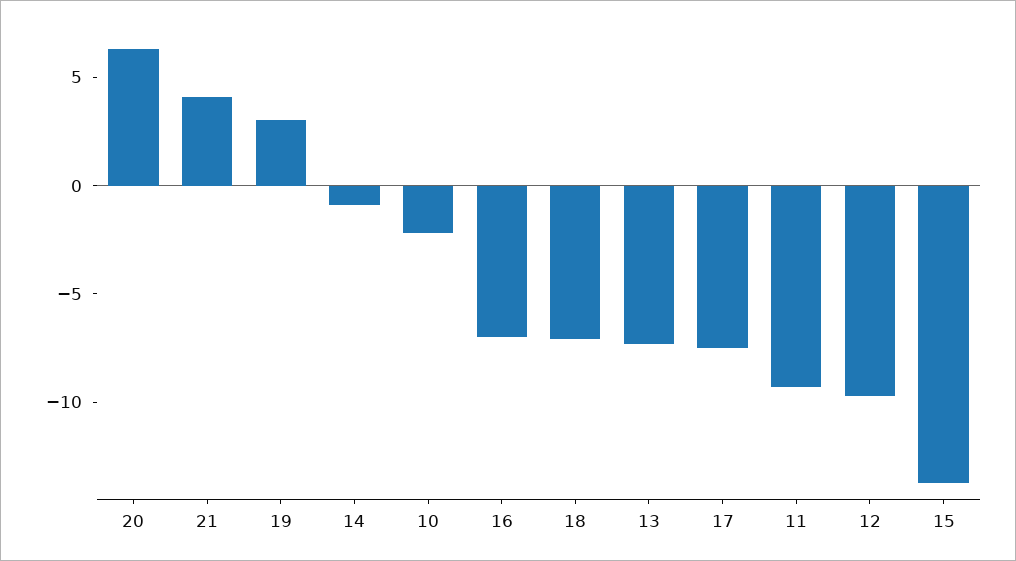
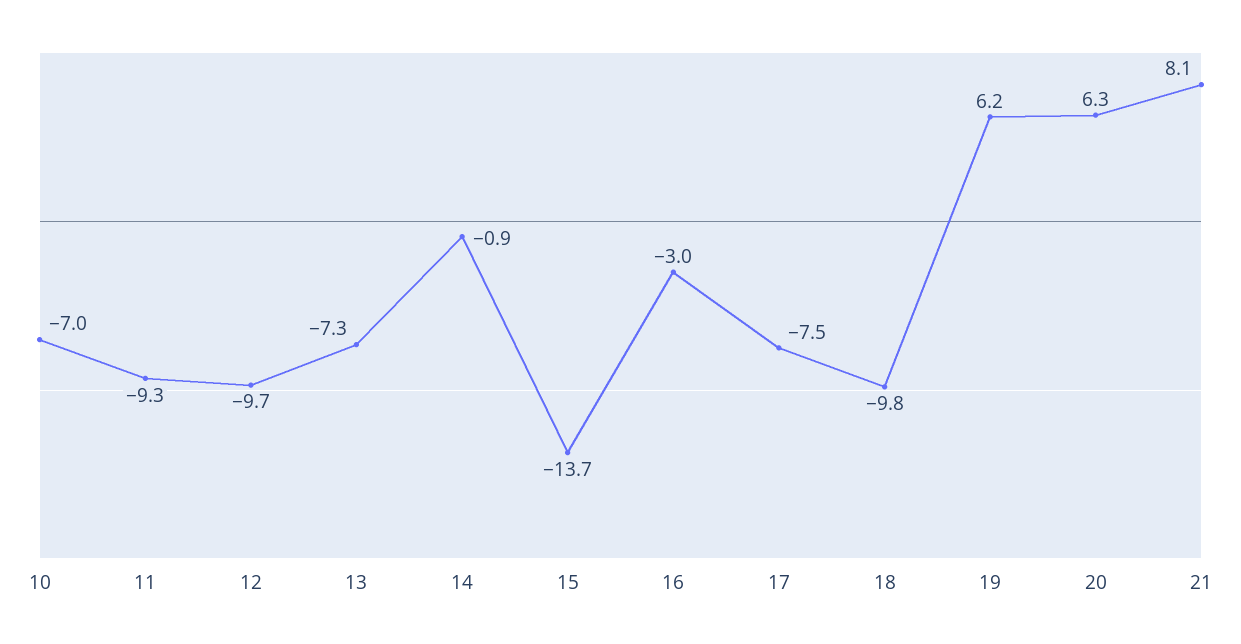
21: 4 -> 8.1
19: 3 -> 6.2
10: -2 -> -7
16: -7 -> -3
18: -7 -> -9.8

